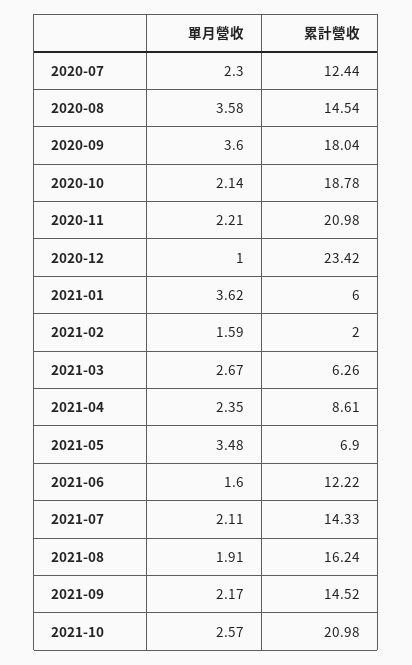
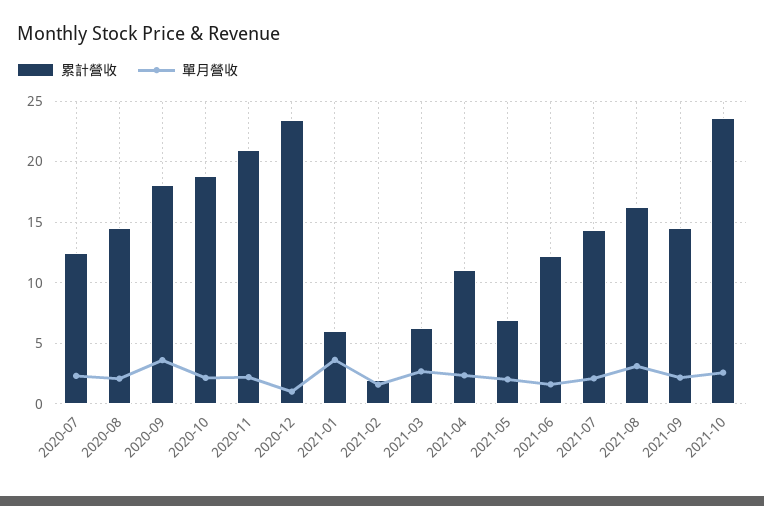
單月營收, 2020-08: 3.58 -> 2
累計營收, 2021-04: 8.61 -> 11
單月營收, 2021-05: 3.48 -> 2
單月營收, 2021-08: 1.91 -> 3
累計營收, 2021-10: 20.98 -> 23.5

